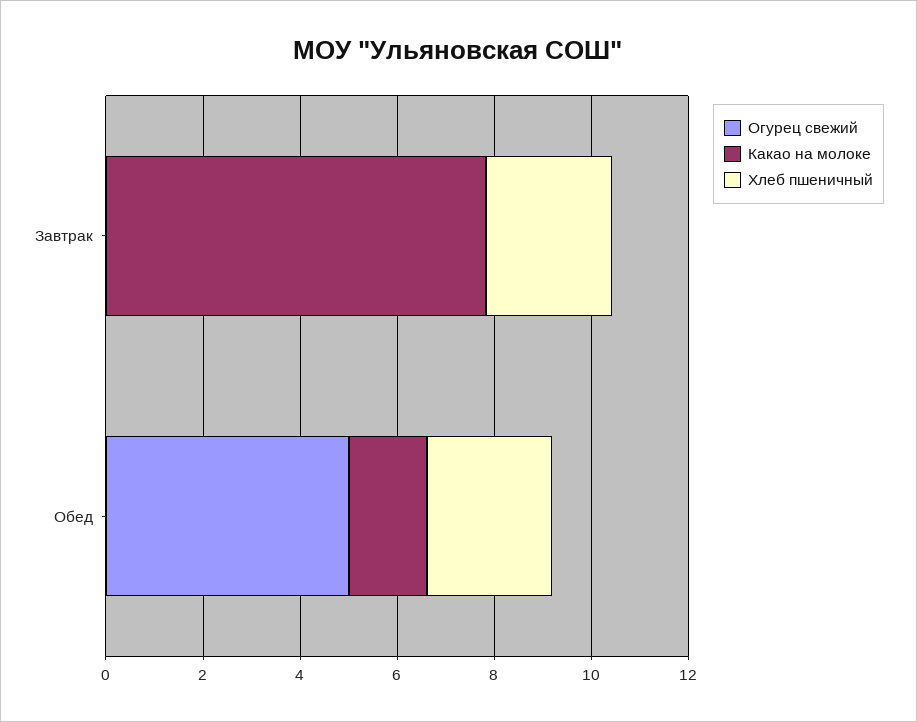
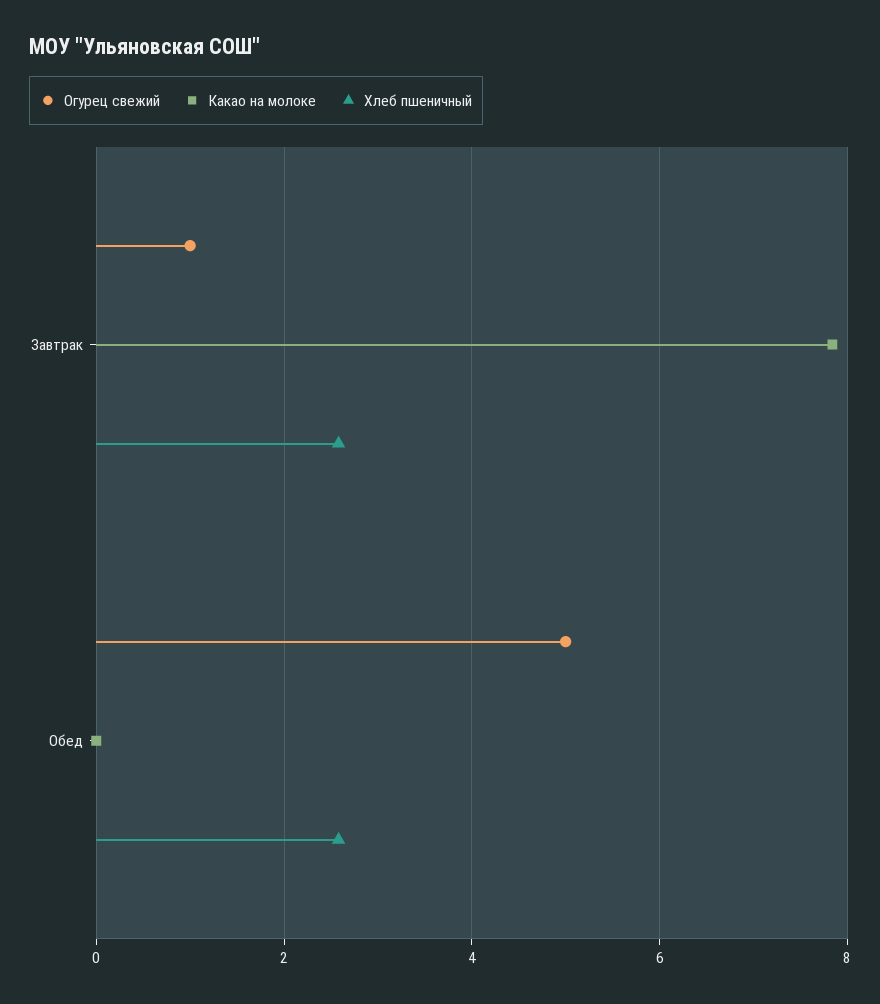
Огурец свежий, Завтрак: 0 -> 1
Какао на молоке, Обед: 1.5 -> 0

